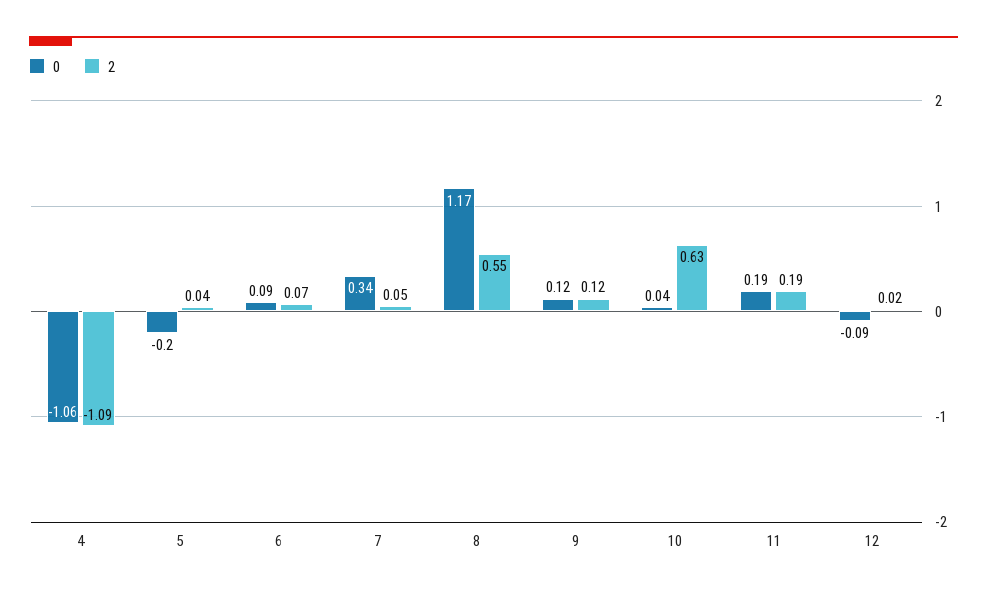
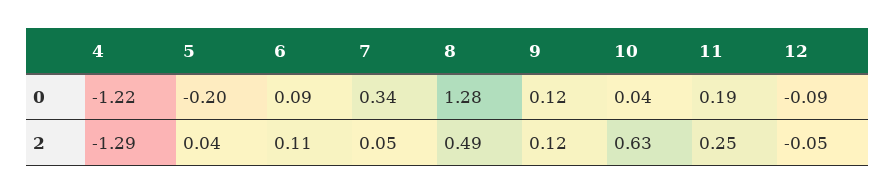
0, 4: -1.06 -> -1.22
2, 4: -1.09 -> -1.29
2, 6: 0.07 -> 0.11
0, 8: 1.17 -> 1.28
2, 8: 0.55 -> 0.49
2, 11: 0.19 -> 0.25
2, 12: 0.02 -> -0.05

